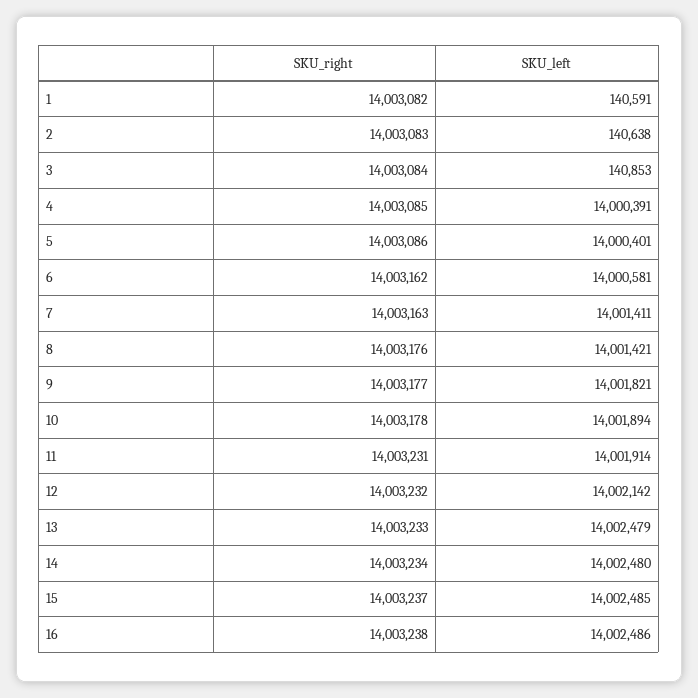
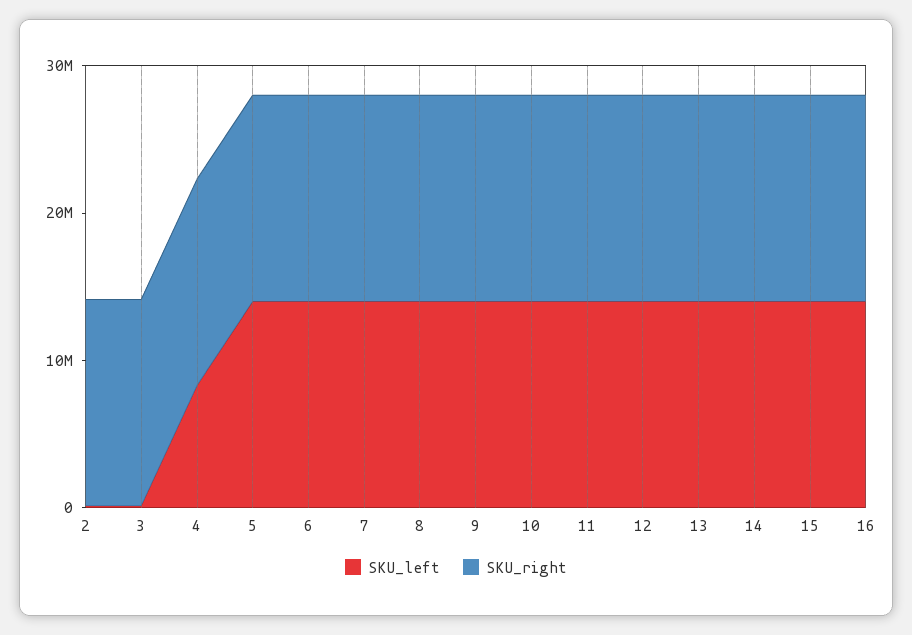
SKU_right, 1: 14003082 -> none
SKU_left, 1: 140591 -> none
SKU_left, 4: 14000391 -> 8000000

